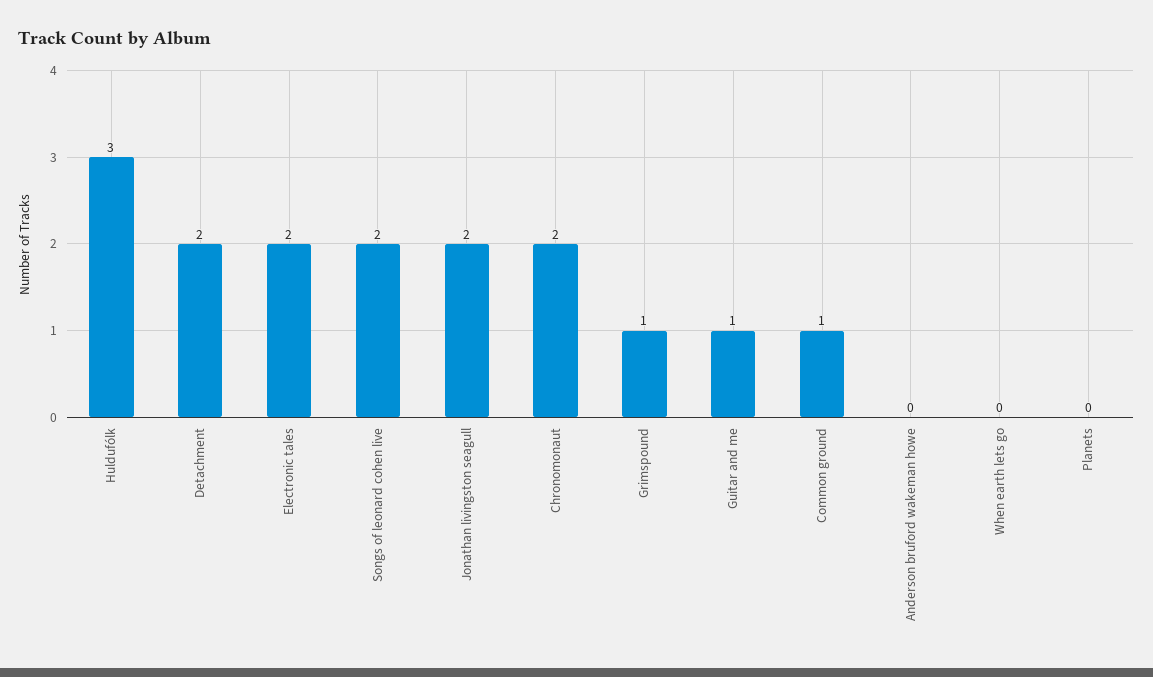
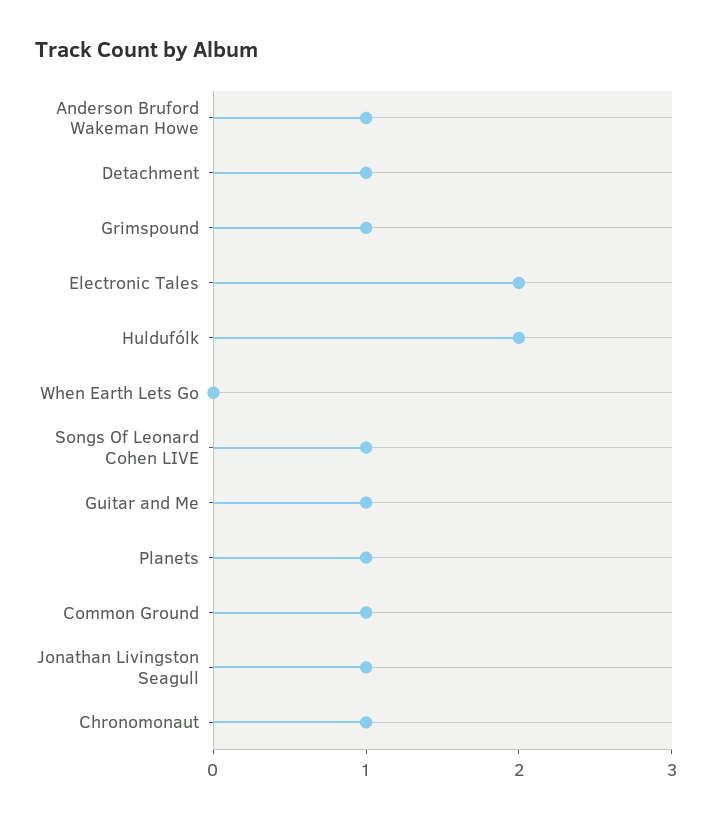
Huldufólk: 3 -> 2
Detachment: 2 -> 1
Songs of leonard cohen live: 2 -> 1
Jonathan livingston seagull: 2 -> 1
Chronomonaut: 2 -> 1
Anderson bruford wakeman howe: 0 -> 1
Planets: 0 -> 1

